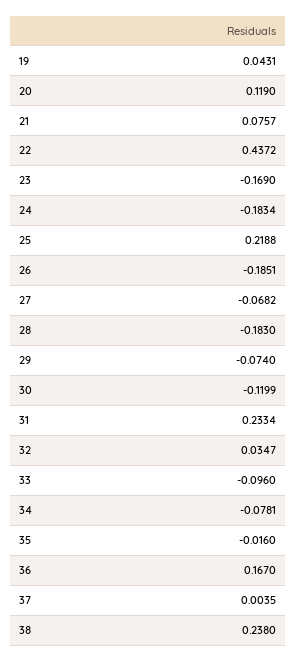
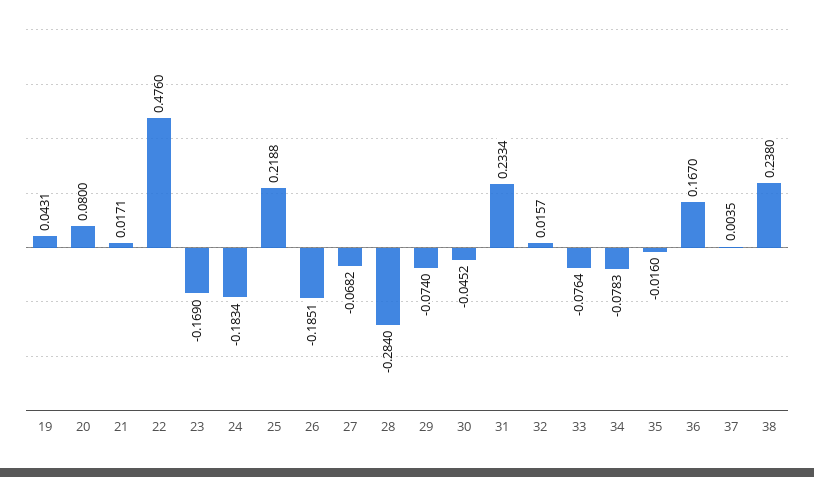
20: 0.119 -> 0.08
21: 0.0757 -> 0.0171
22: 0.4372 -> 0.476
28: -0.183 -> -0.284
30: -0.1199 -> -0.0452
32: 0.0347 -> 0.0157
33: -0.096 -> -0.0764
34: -0.0781 -> -0.0783

